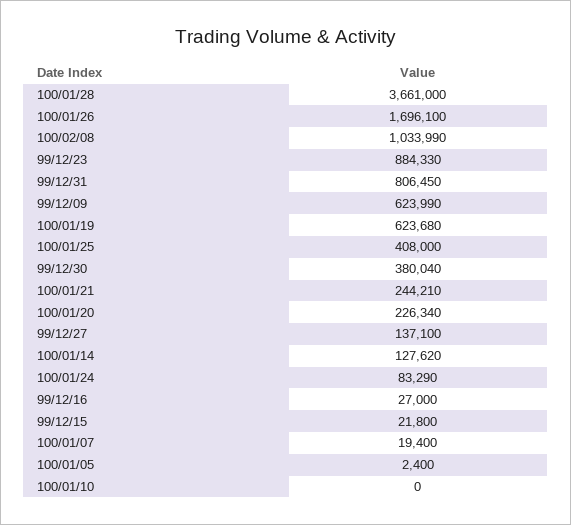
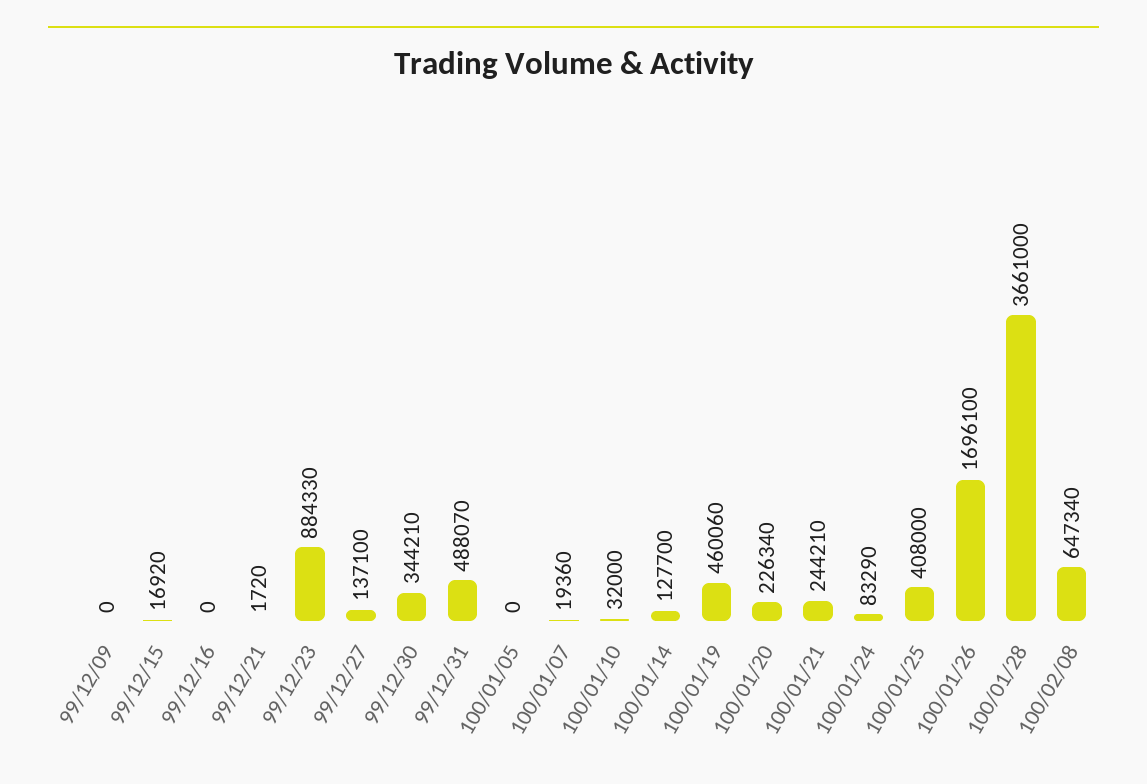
100/02/08: 1033990 -> 647340
99/12/31: 806450 -> 488070
99/12/09: 623990 -> 0
100/01/19: 623680 -> 460060
99/12/30: 380040 -> 344210
100/01/14: 127620 -> 127700
99/12/16: 27000 -> 0
99/12/15: 21800 -> 16920
100/01/07: 19400 -> 19360
100/01/05: 2400 -> 0
100/01/10: 0 -> 32000
99/12/21: none -> 1720

